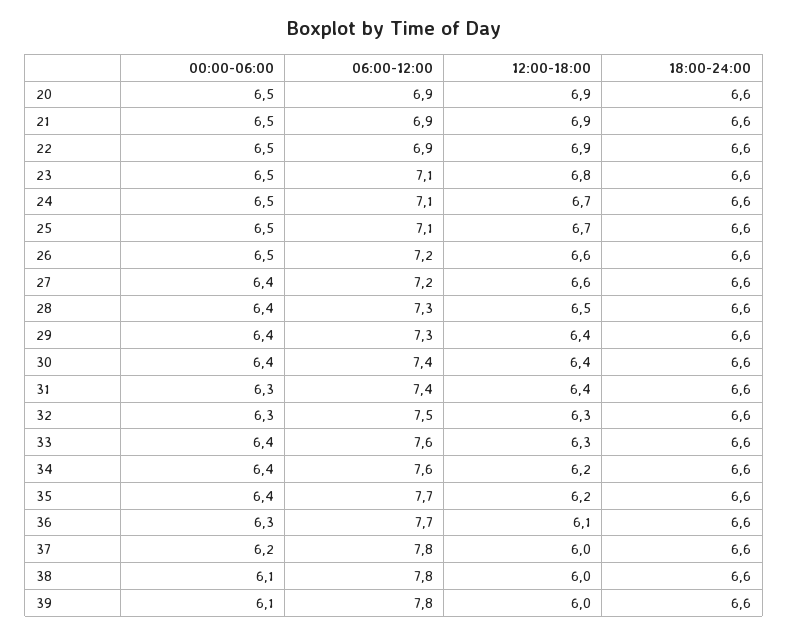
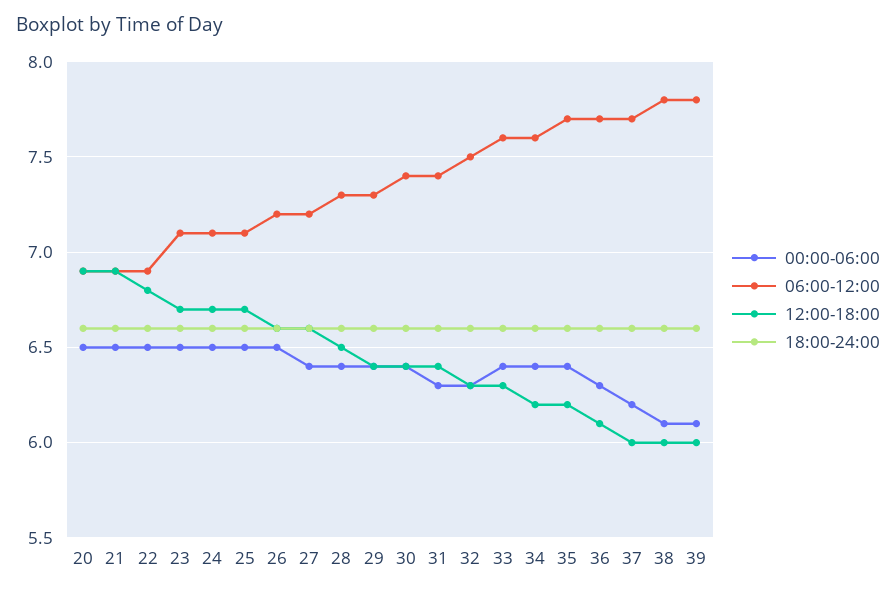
12:00-18:00, 22: 6.9 -> 6.8
12:00-18:00, 23: 6.8 -> 6.7
06:00-12:00, 37: 7.8 -> 7.7

